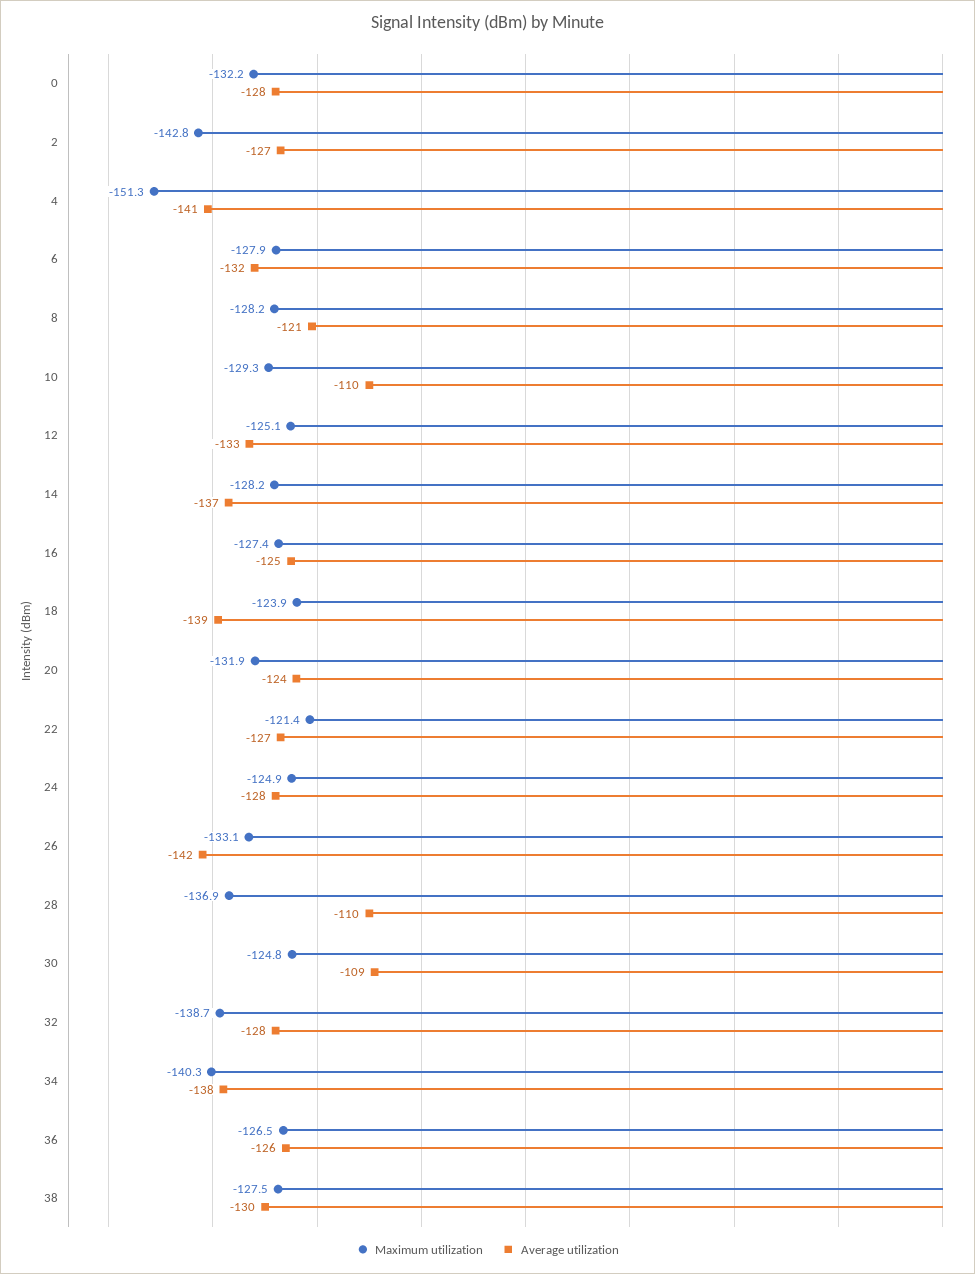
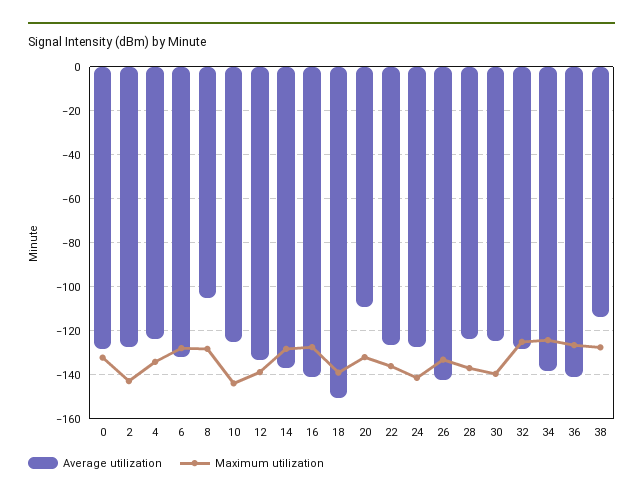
Maximum utilization, 4: -151.3 -> -135
Average utilization, 4: -141 -> -125
Average utilization, 8: -121 -> -105
Maximum utilization, 10: -129.3 -> -145
Average utilization, 10: -110 -> -125
Maximum utilization, 12: -125.1 -> -140
Average utilization, 16: -125 -> -140
Maximum utilization, 18: -123.9 -> -140
Average utilization, 18: -139 -> -150
Average utilization, 20: -124 -> -110
Maximum utilization, 22: -121.4 -> -135
Maximum utilization, 24: -124.9 -> -140
Average utilization, 28: -110 -> -125
Maximum utilization, 30: -124.8 -> -140
Average utilization, 30: -109 -> -125
Maximum utilization, 32: -138.7 -> -125
Maximum utilization, 34: -140.3 -> -125
Average utilization, 36: -126 -> -140
Average utilization, 38: -130 -> -115

